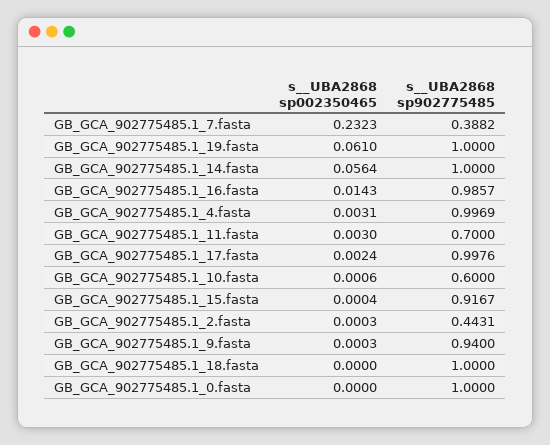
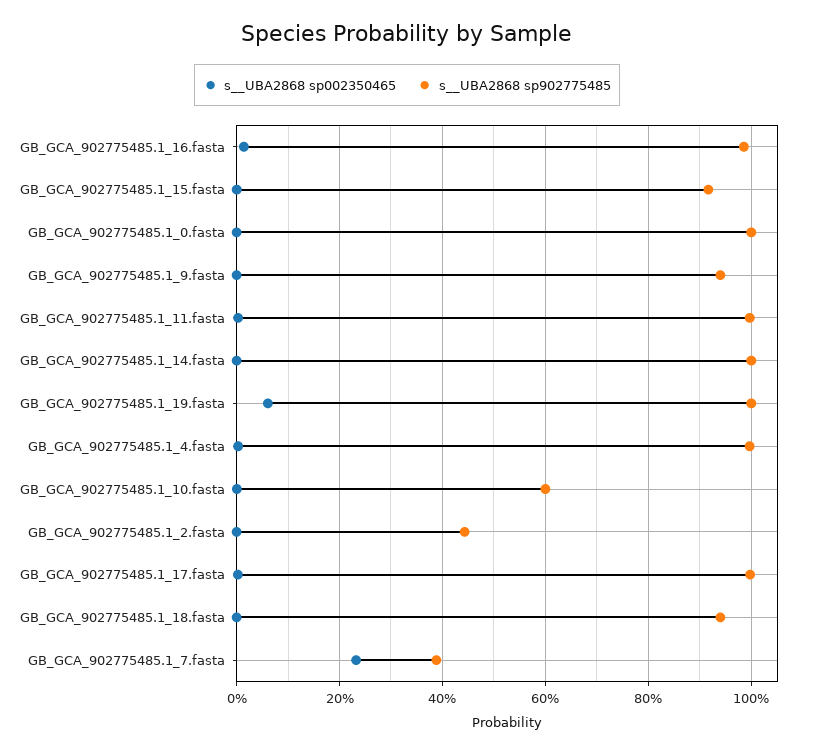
s__UBA2868 sp002350465, GB_GCA_902775485.1_14.fasta: 0.0564 -> 0
s__UBA2868 sp902775485, GB_GCA_902775485.1_11.fasta: 0.7 -> 1
s__UBA2868 sp902775485, GB_GCA_902775485.1_18.fasta: 1 -> 0.94

